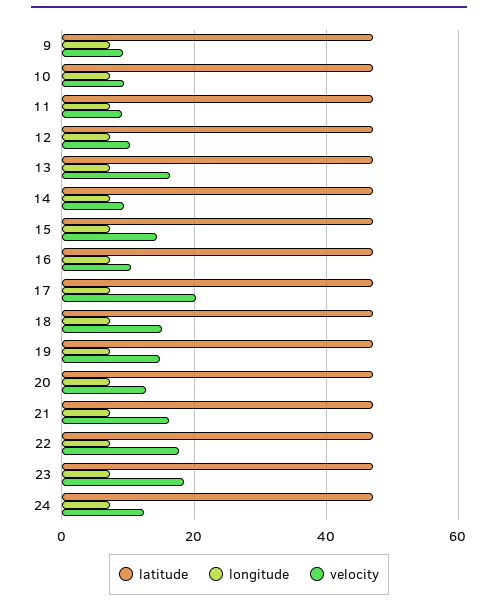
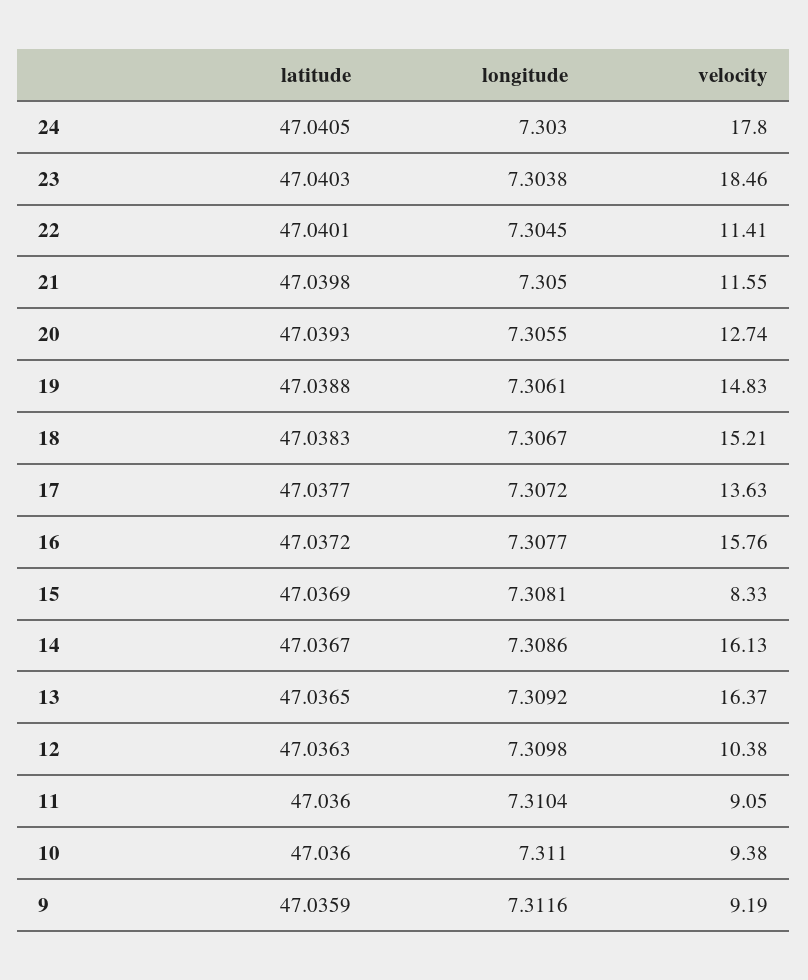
velocity, 14: 10 -> 16.13
velocity, 15: 14 -> 8.33
velocity, 16: 10 -> 15.76
velocity, 17: 20 -> 13.63
velocity, 21: 16 -> 11.55
velocity, 22: 18 -> 11.41
velocity, 24: 12 -> 17.8

